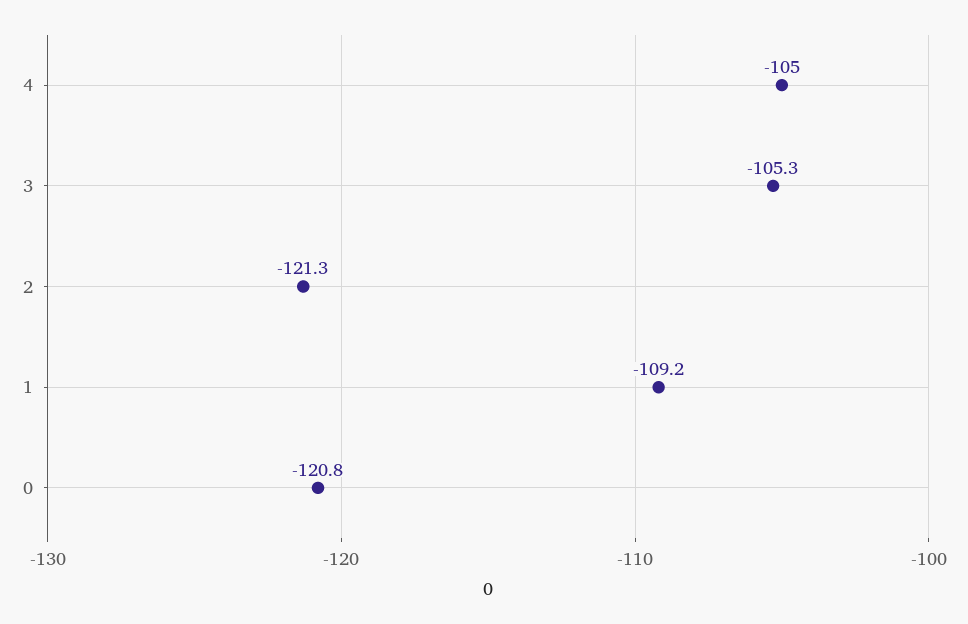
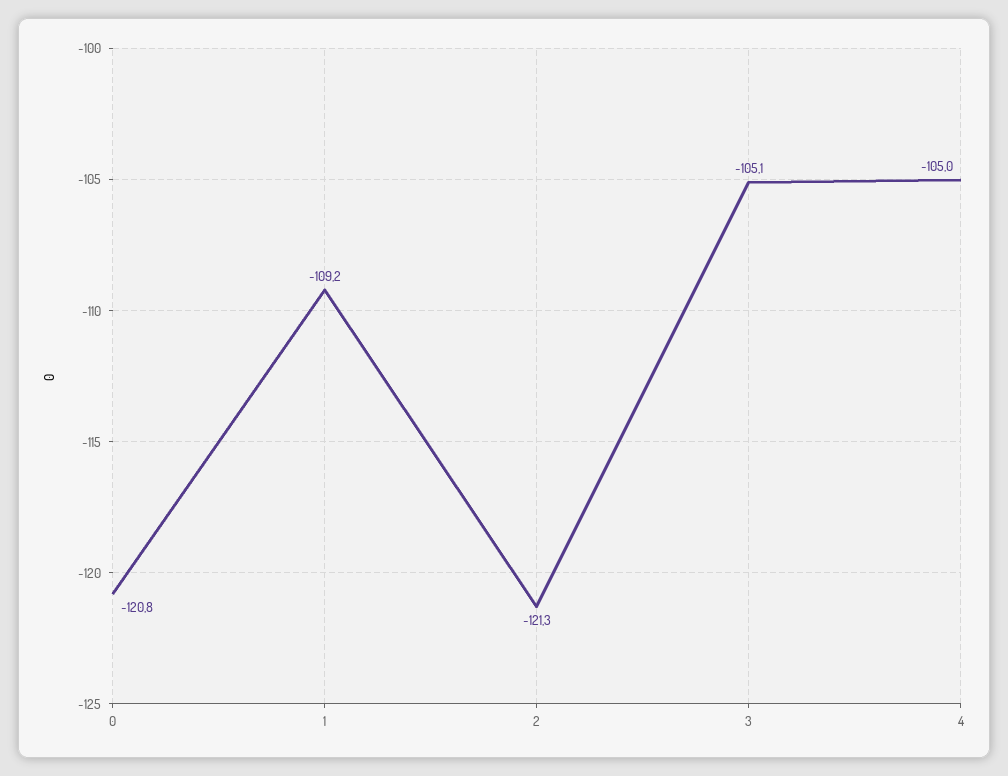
3: -105.3 -> -105.1

